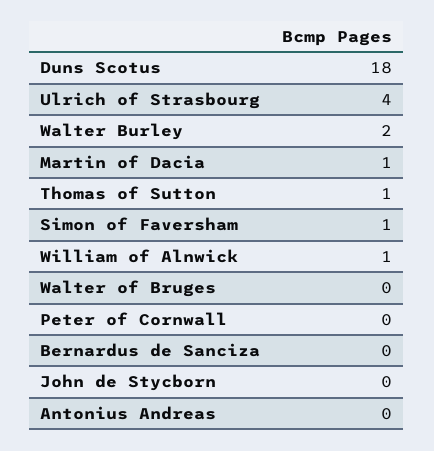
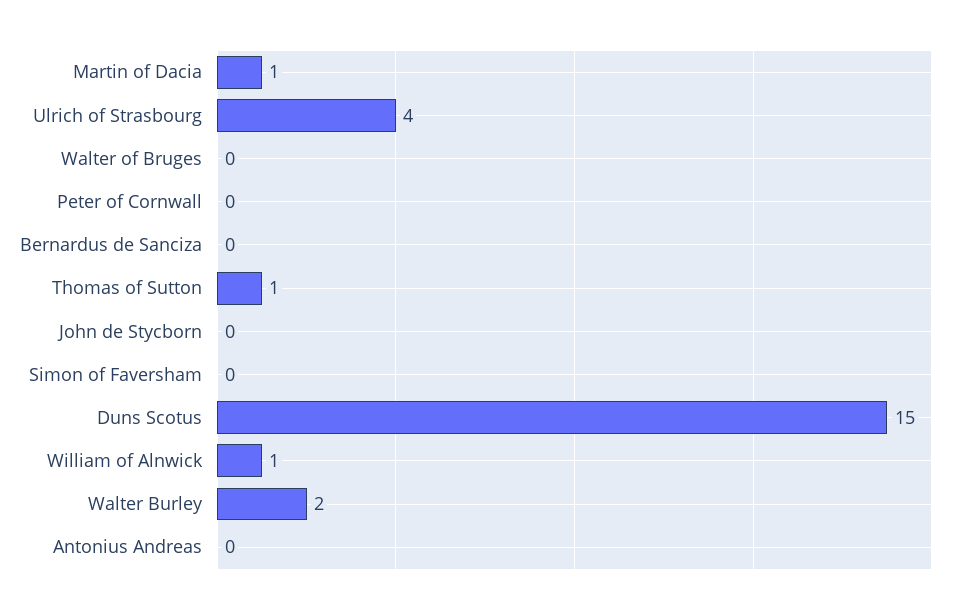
Duns Scotus: 18 -> 15
Simon of Faversham: 1 -> 0

